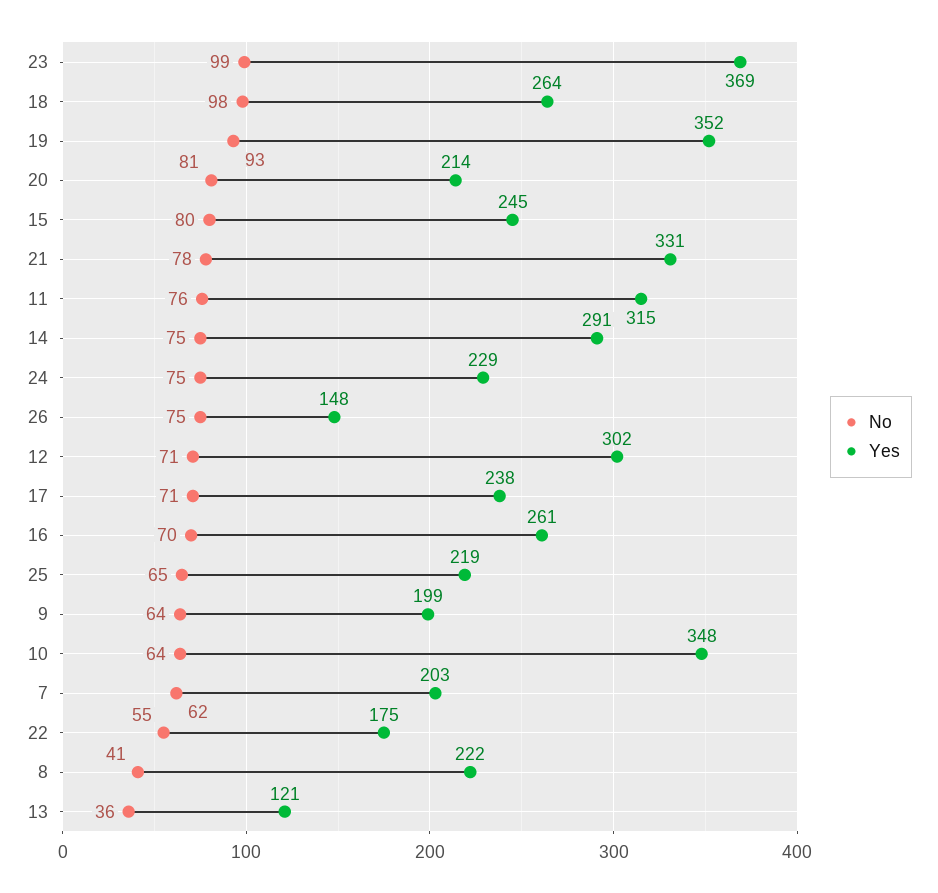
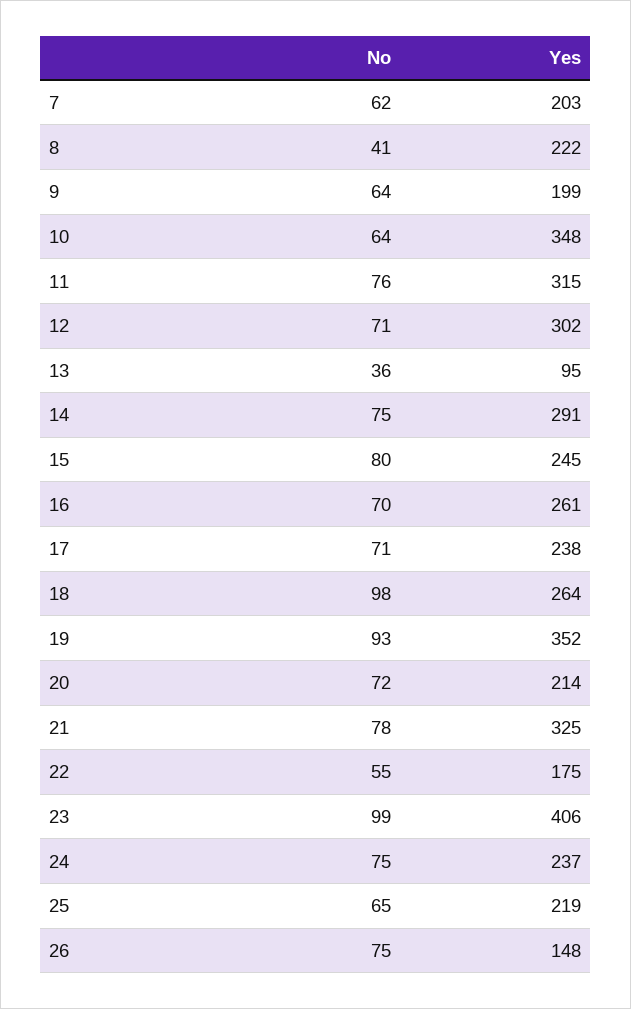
Yes, 23: 369 -> 406
No, 20: 81 -> 72
Yes, 21: 331 -> 325
Yes, 24: 229 -> 237
Yes, 13: 121 -> 95

